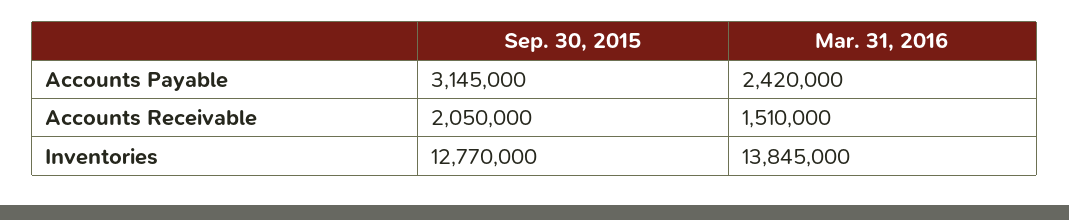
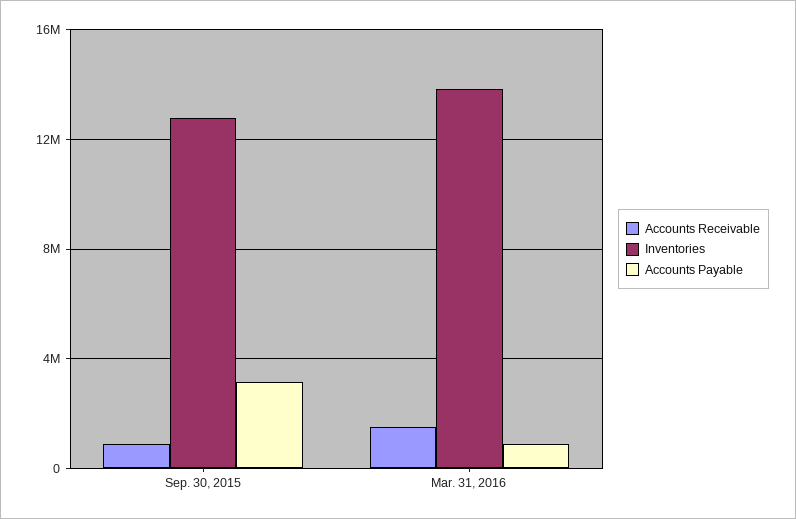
Accounts Payable, Mar. 31, 2016: 2420000 -> 1000000
Accounts Receivable, Sep. 30, 2015: 2050000 -> 1000000

